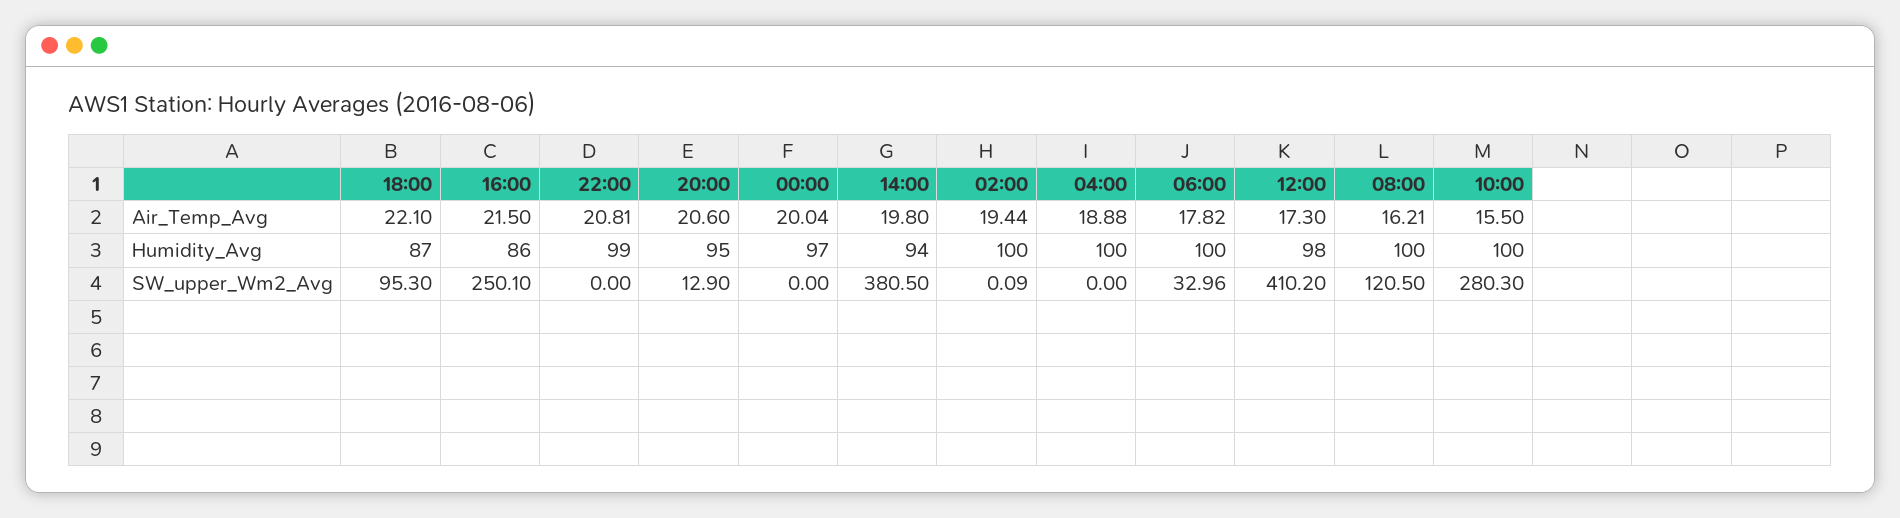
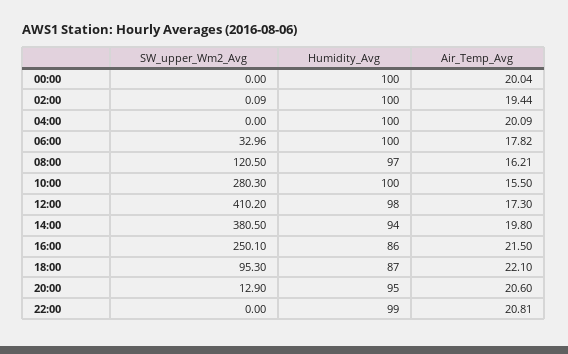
04:00, Air_Temp_Avg: 18.88 -> 20.09
00:00, Humidity_Avg: 97 -> 100
08:00, Humidity_Avg: 100 -> 97

